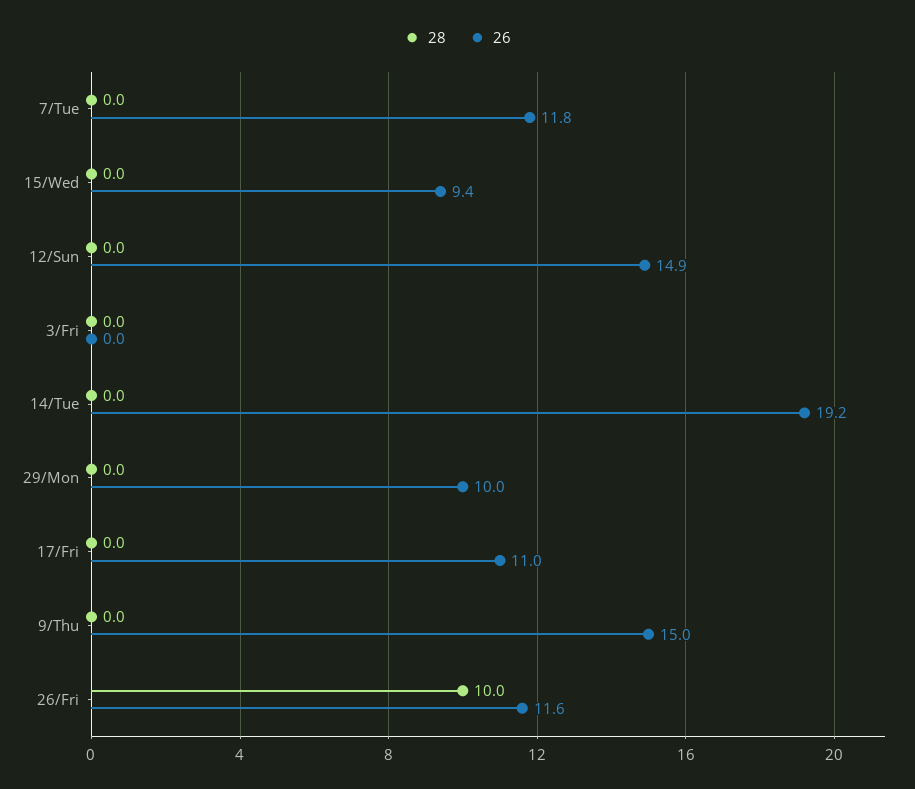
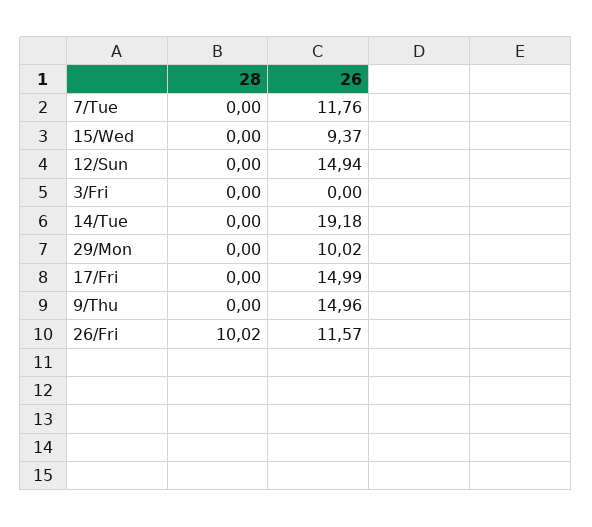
26, 17/Fri: 11 -> 14.99

